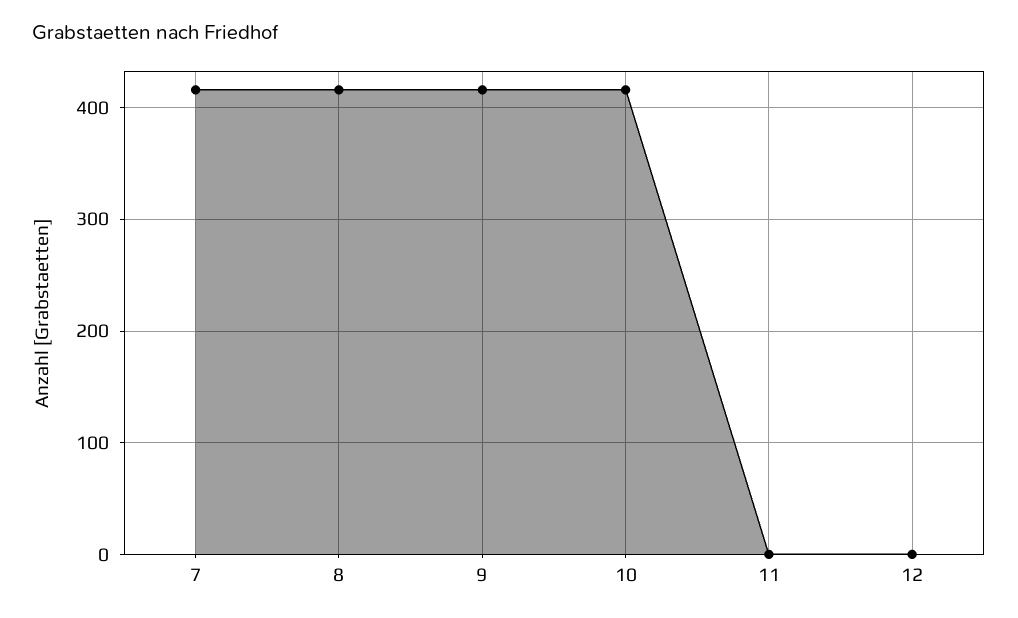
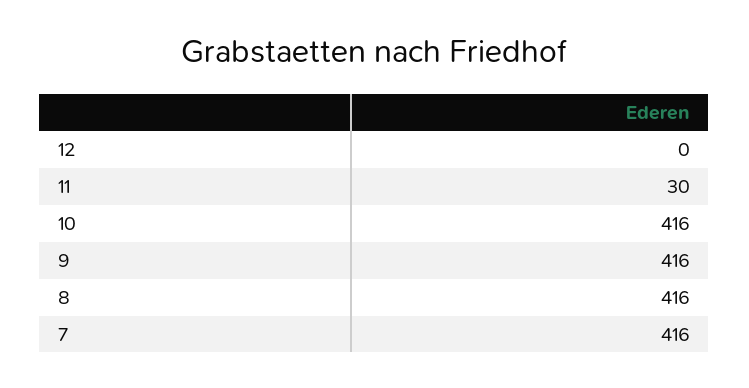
11: 0 -> 30

